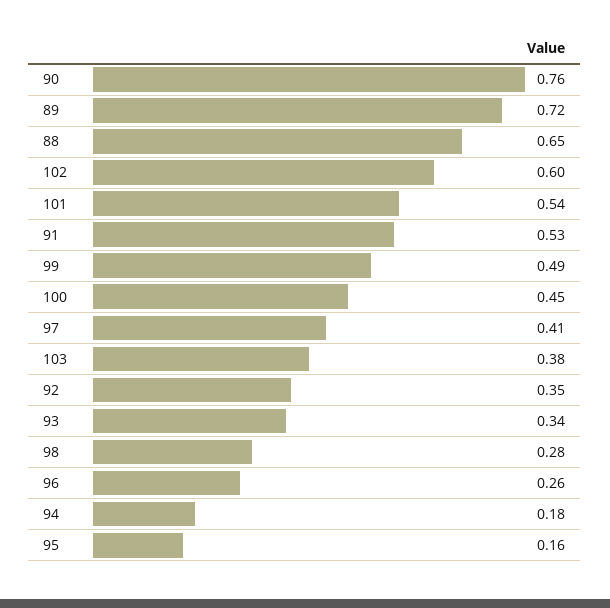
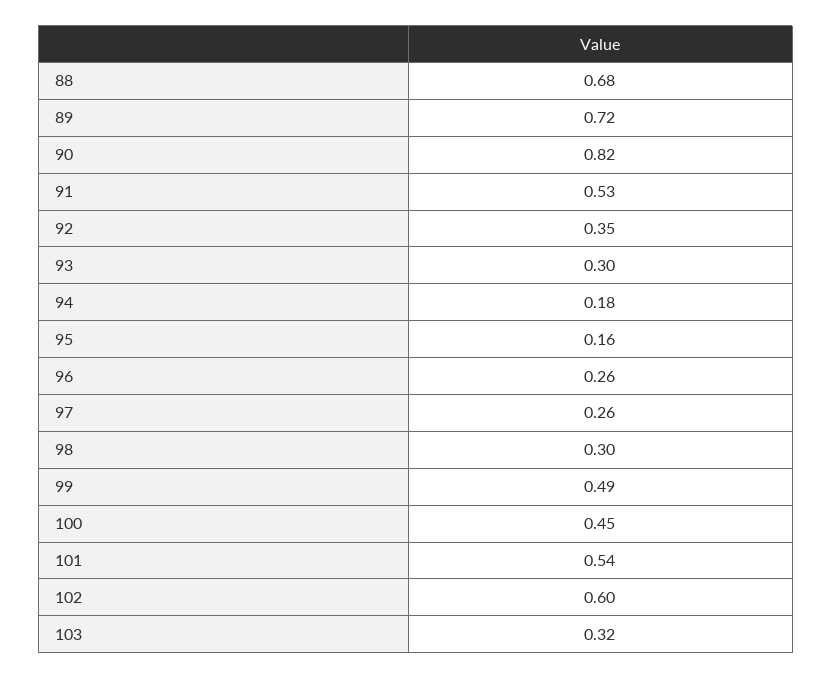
90: 0.76 -> 0.82
88: 0.65 -> 0.68
97: 0.41 -> 0.26
103: 0.38 -> 0.32
93: 0.34 -> 0.3
98: 0.28 -> 0.3

